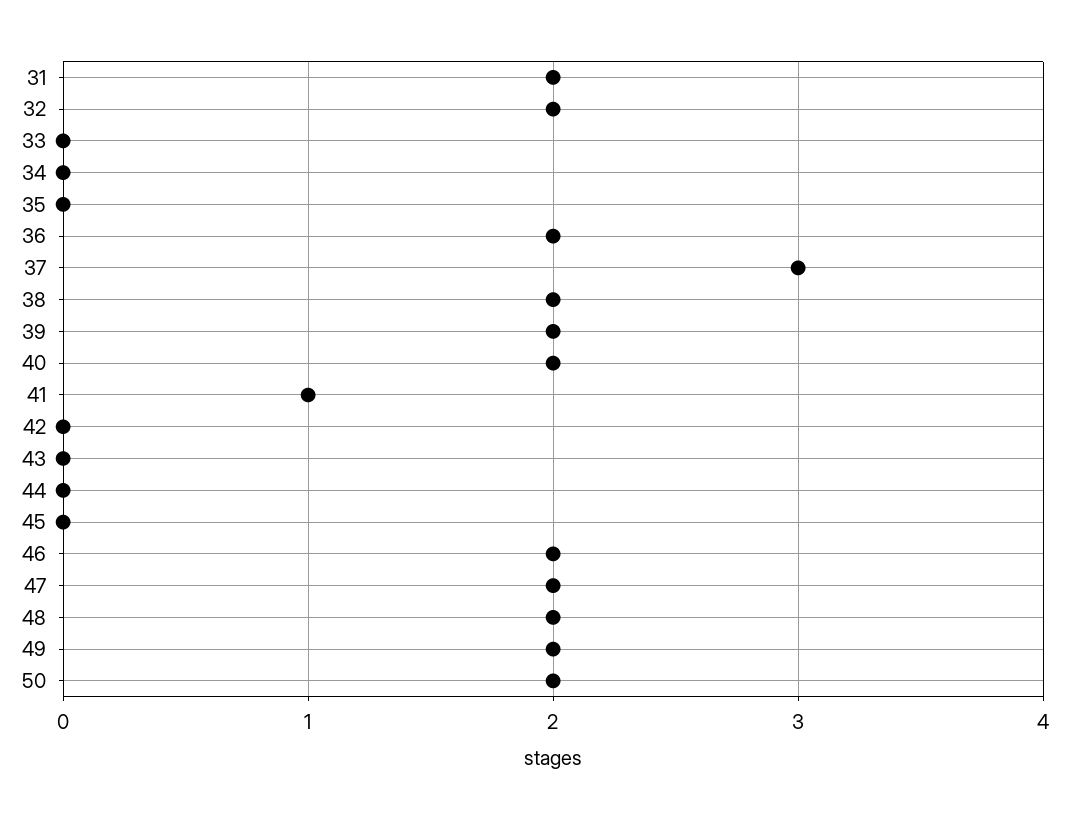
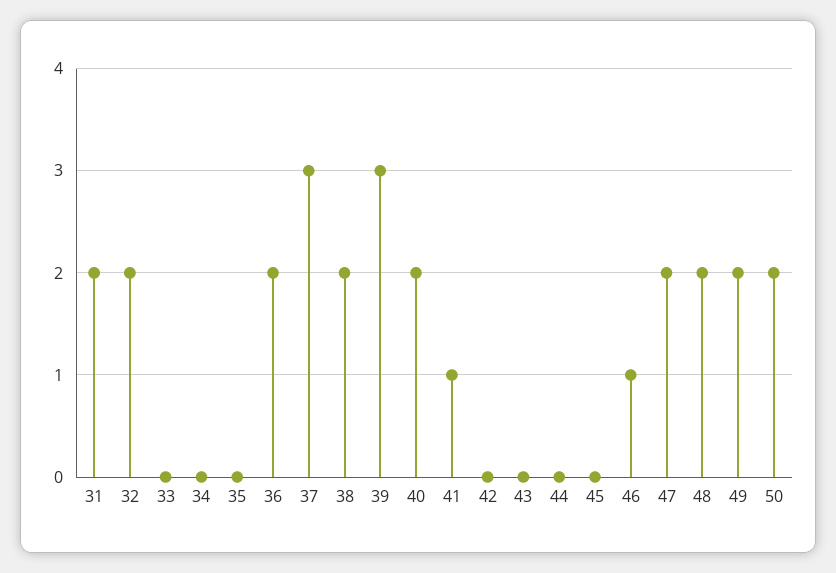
39: 2 -> 3
46: 2 -> 1

